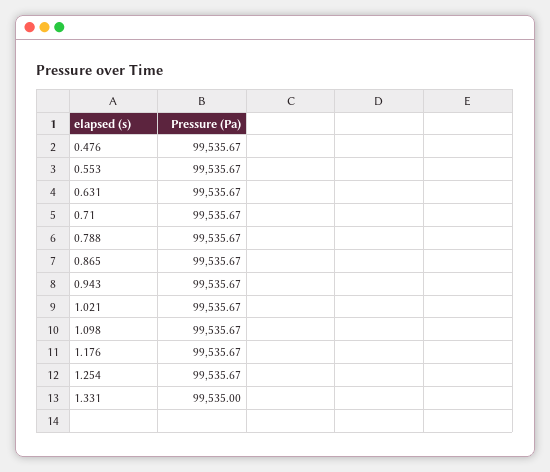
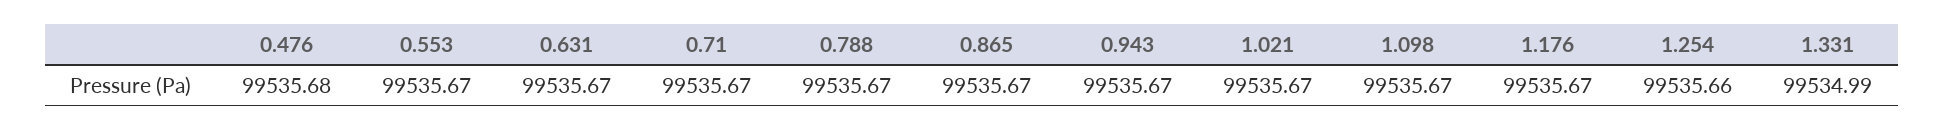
0.476: 99535.67 -> 99535.68
1.254: 99535.67 -> 99535.66
1.331: 99535 -> 99534.99

